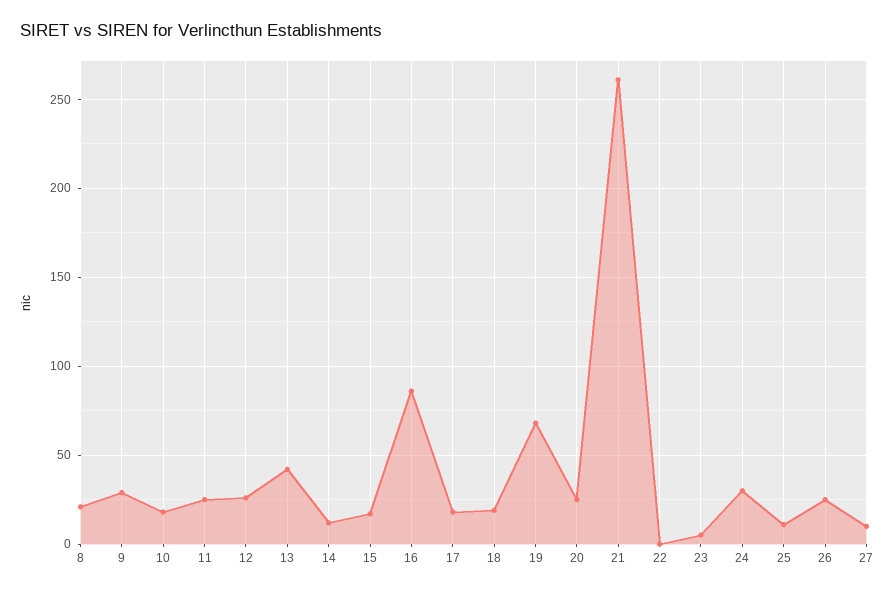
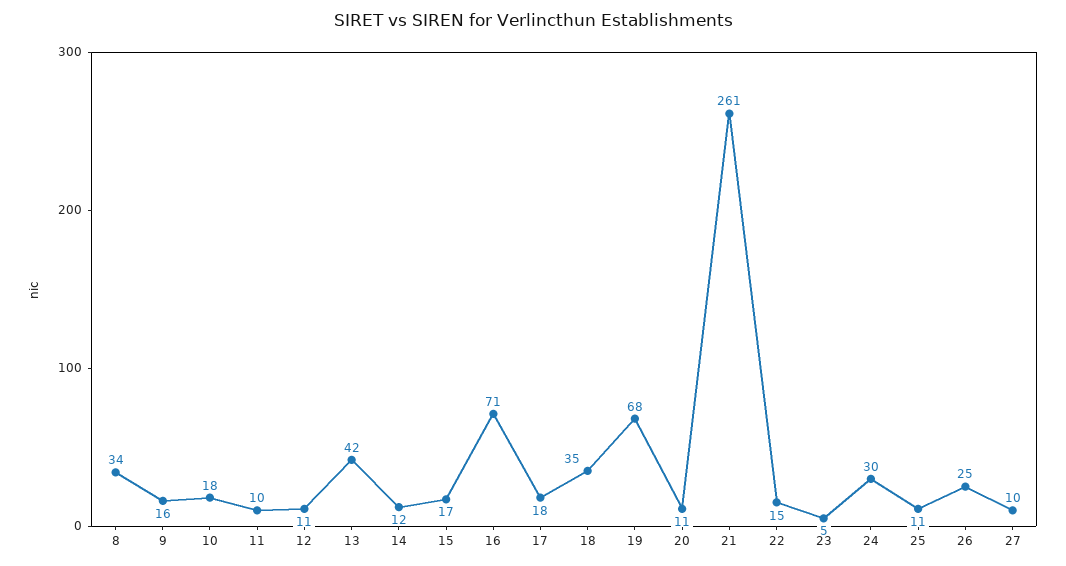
8: 20 -> 34
9: 30 -> 16
11: 25 -> 10
12: 25 -> 11
16: 85 -> 71
18: 20 -> 35
20: 25 -> 11
22: 0 -> 15

